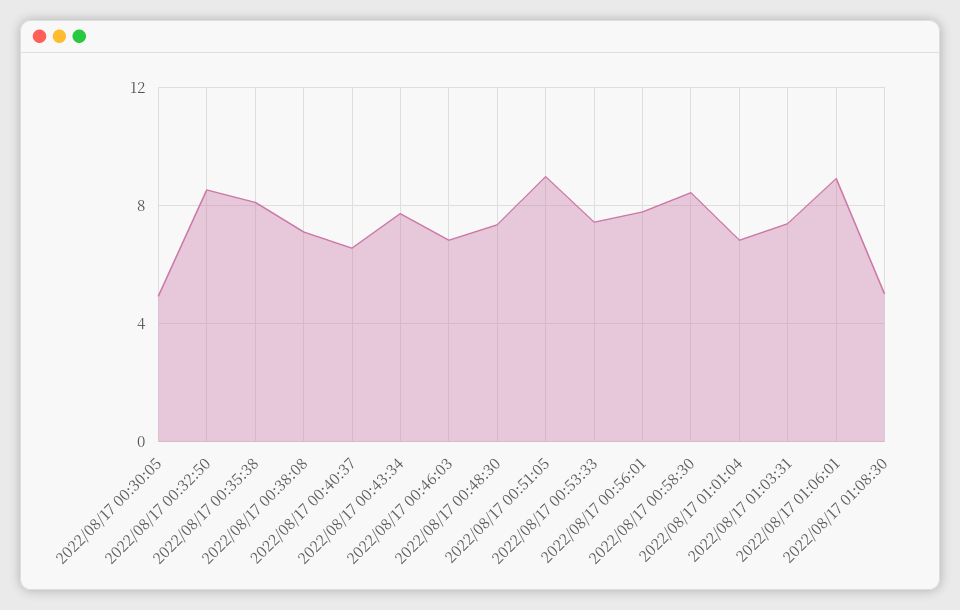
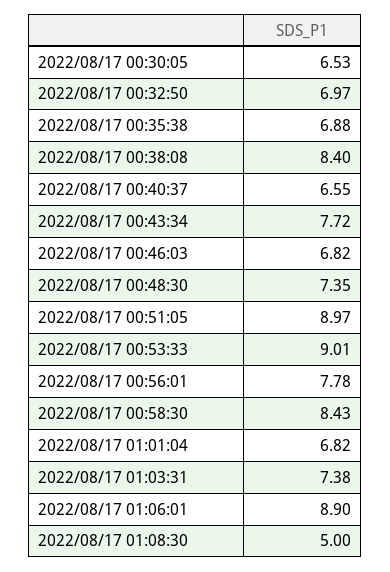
2022/08/17 00:30:05: 5 -> 6.53
2022/08/17 00:32:50: 8.5 -> 6.97
2022/08/17 00:35:38: 8 -> 6.88
2022/08/17 00:38:08: 7 -> 8.4
2022/08/17 00:53:33: 7.5 -> 9.01

